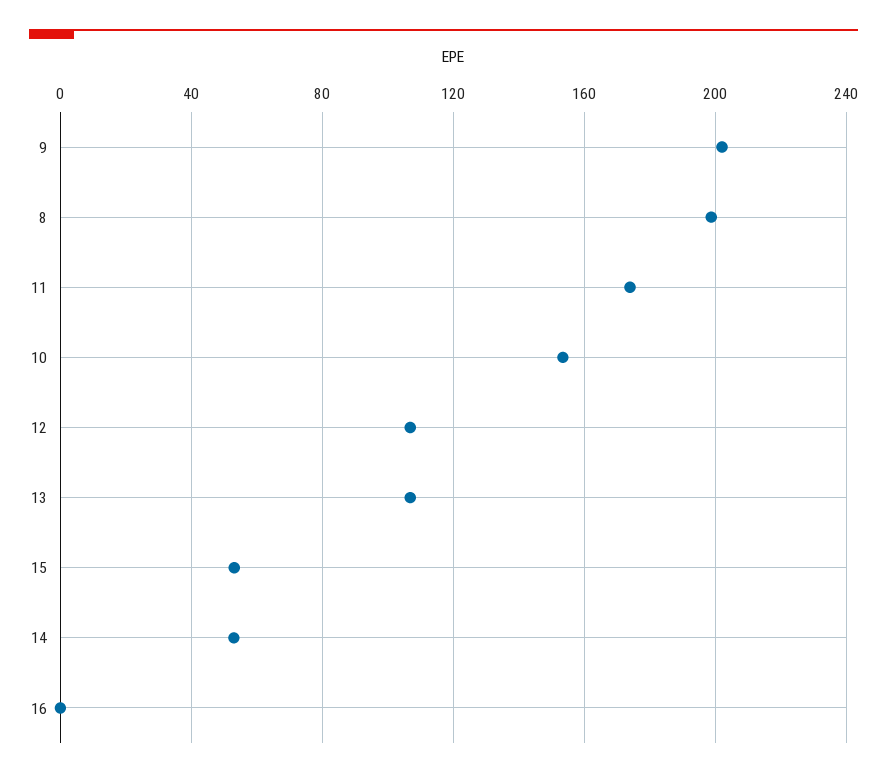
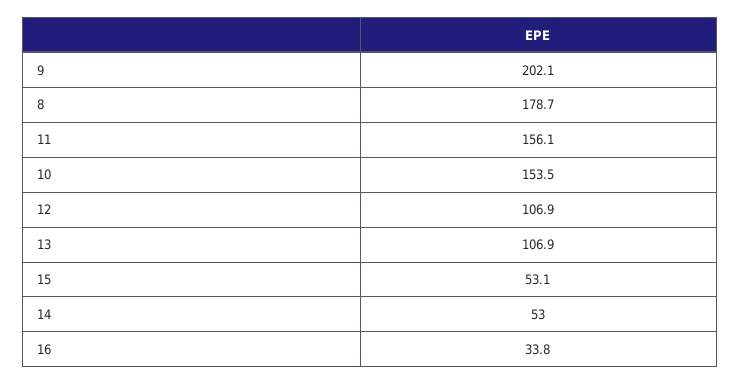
8: 200 -> 178.7
11: 175 -> 156.1
16: 0 -> 33.8

